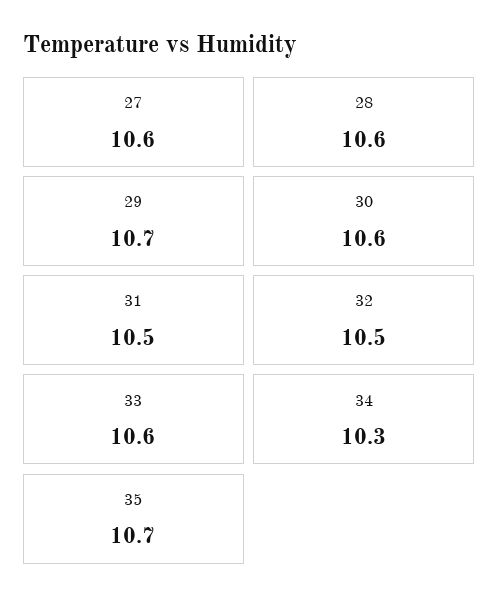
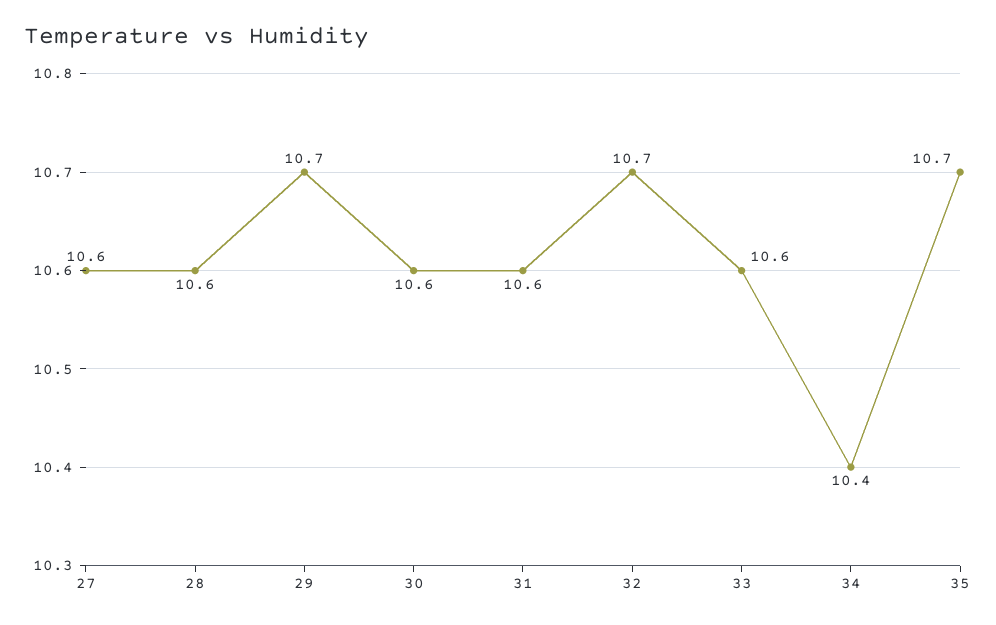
31: 10.5 -> 10.6
32: 10.5 -> 10.7
34: 10.3 -> 10.4

